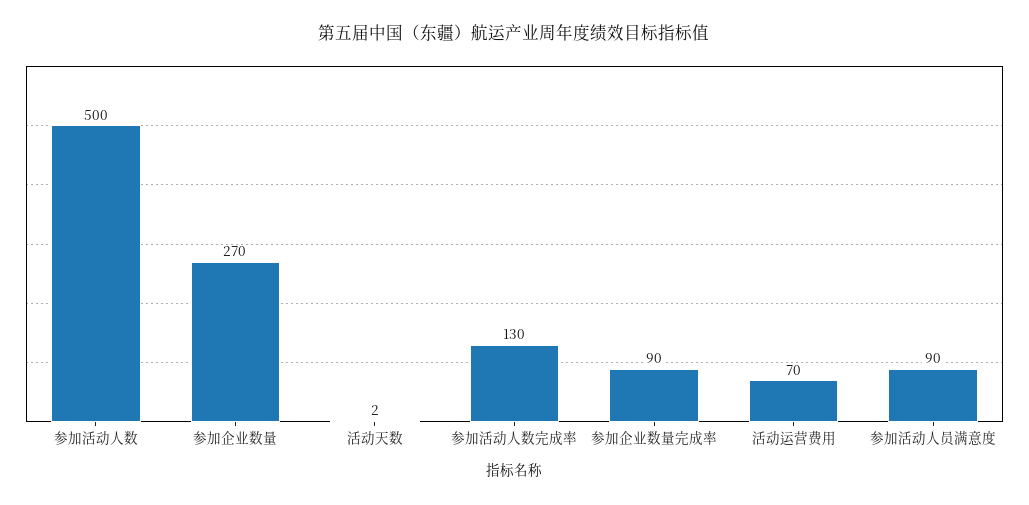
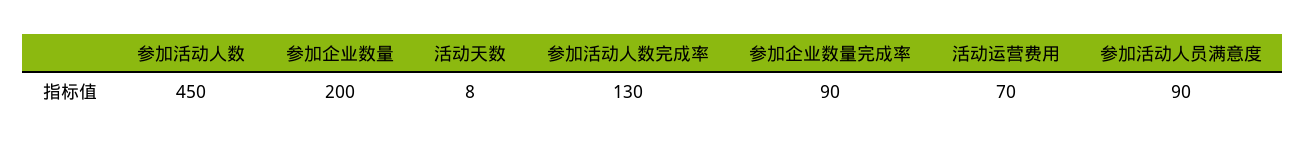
参加活动人数: 500 -> 450
参加企业数量: 270 -> 200
活动天数: 2 -> 8

